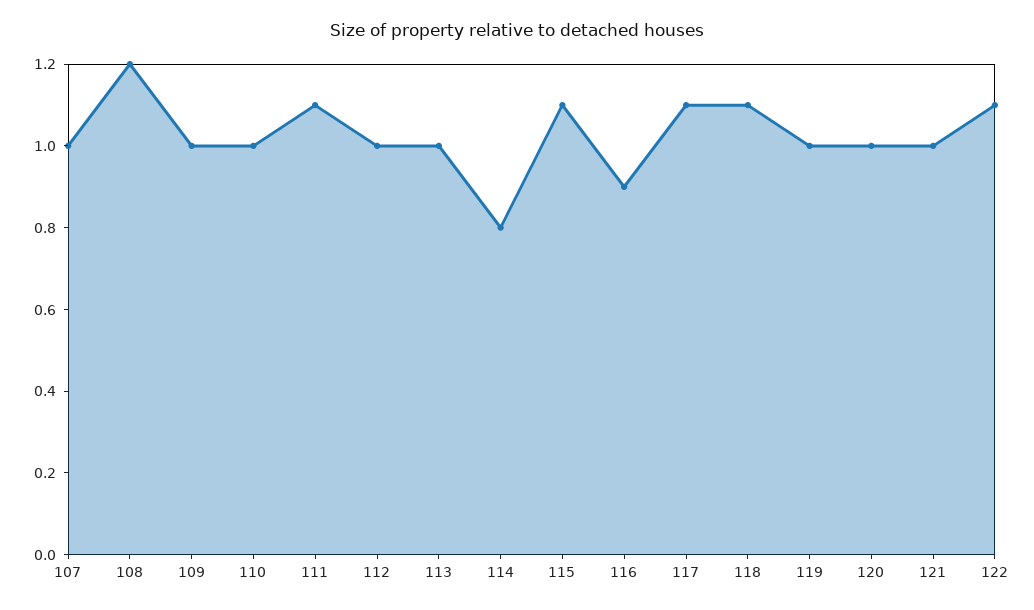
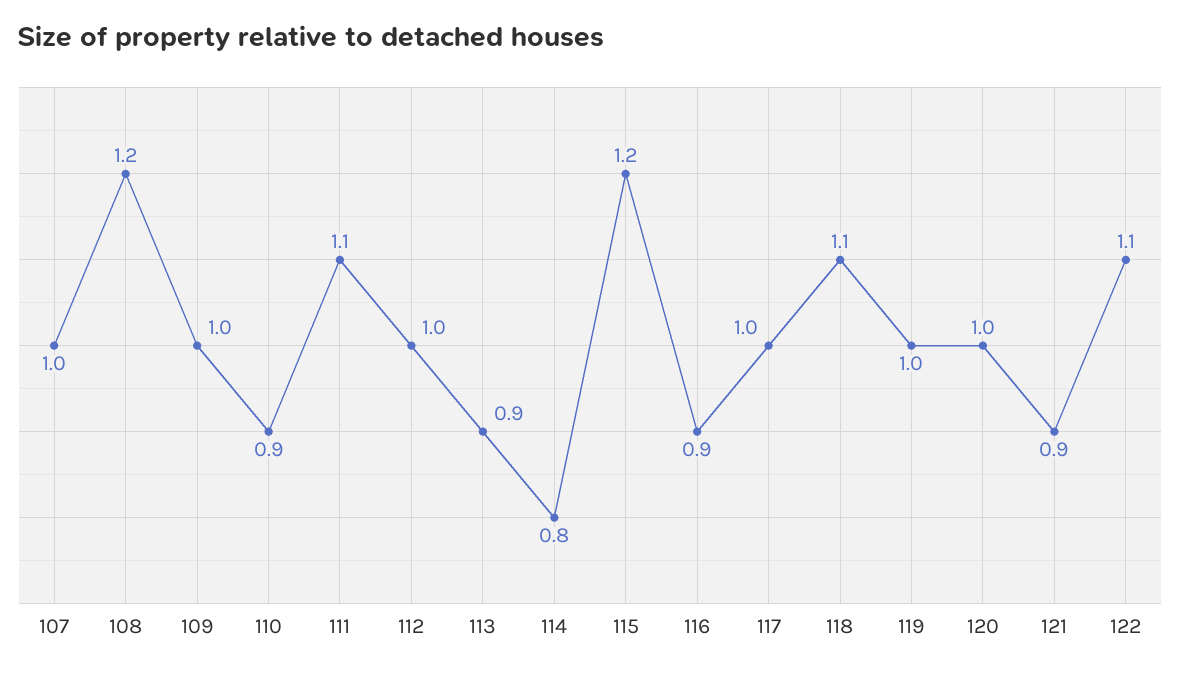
110: 1 -> 0.9
113: 1 -> 0.9
115: 1.1 -> 1.2
117: 1.1 -> 1
121: 1 -> 0.9

